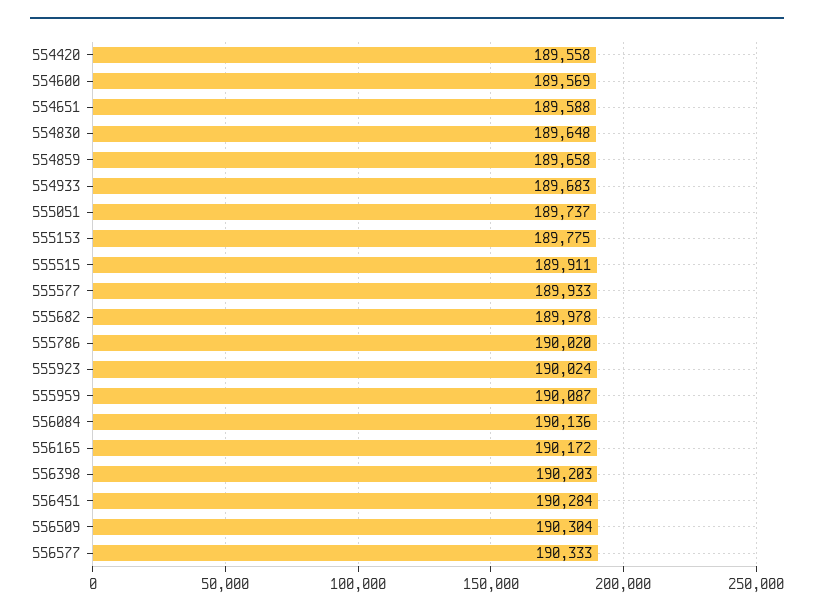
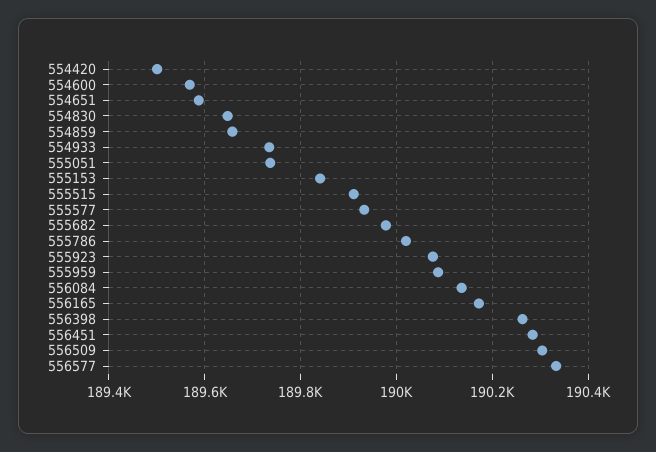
554420: 189558 -> 189500
554933: 189683 -> 189740
555153: 189775 -> 189840
555923: 190024 -> 190080
556398: 190203 -> 190260

